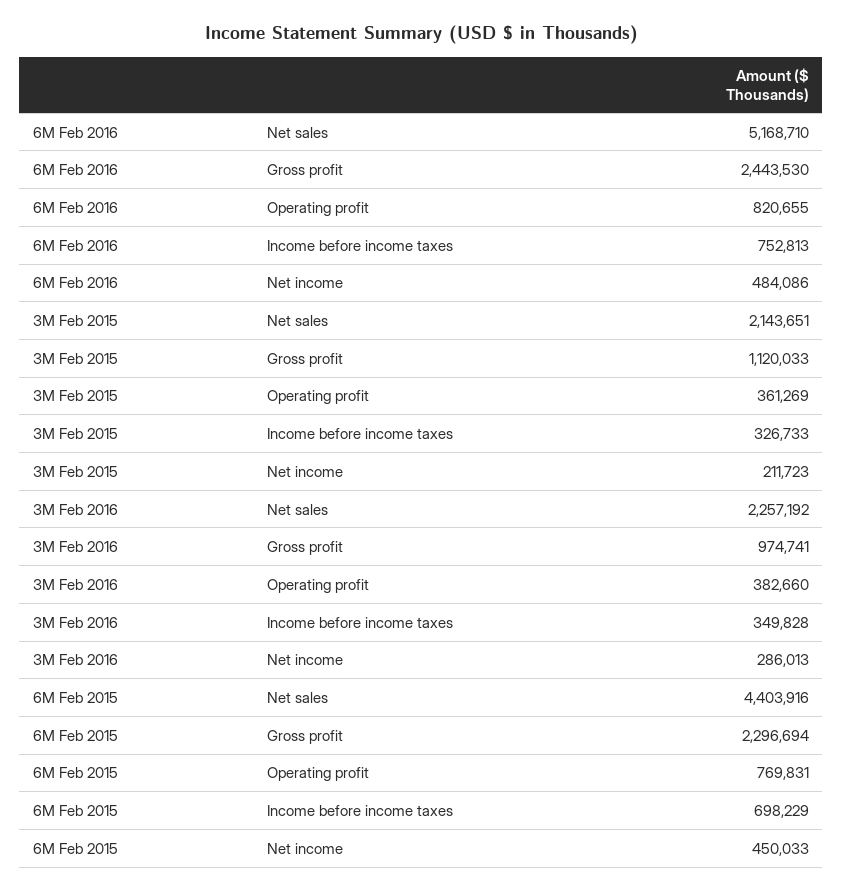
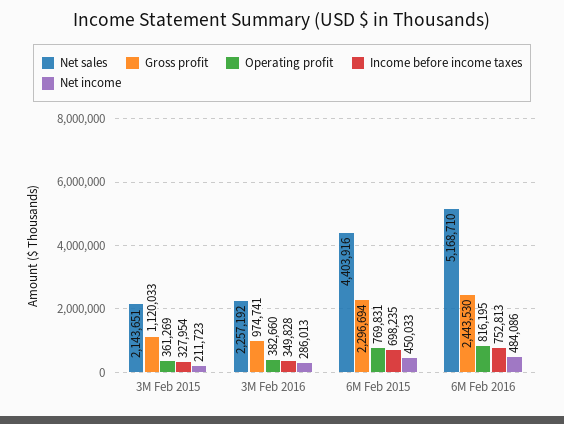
Operating profit, 6M Feb 2016: 820655 -> 816195
Income before income taxes, 3M Feb 2015: 326733 -> 327954
Income before income taxes, 6M Feb 2015: 698229 -> 698235

